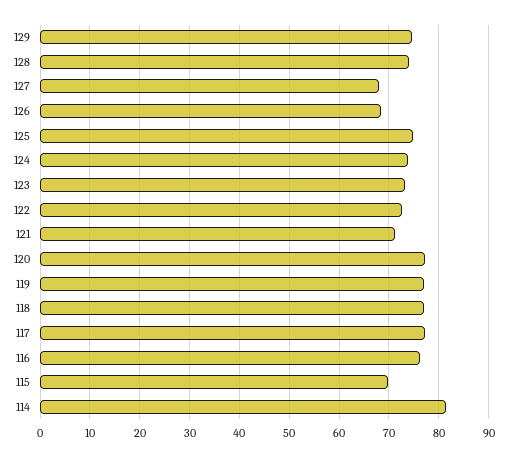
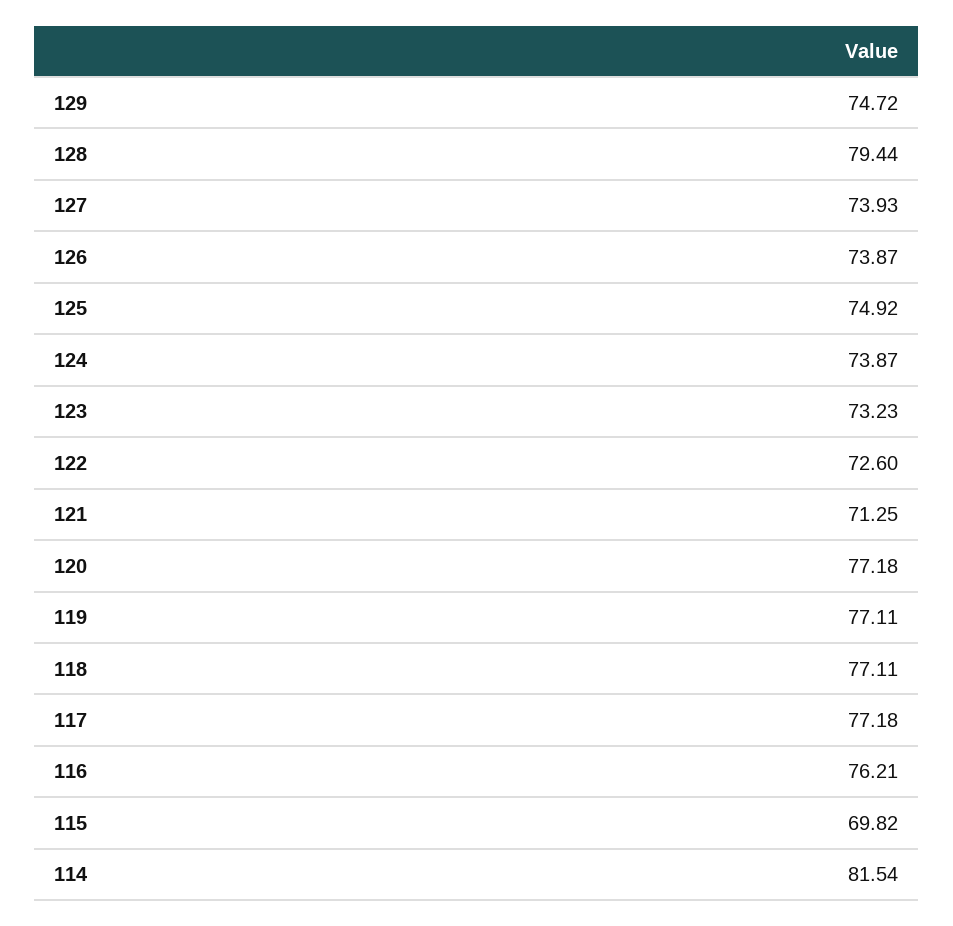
128: 74 -> 79.44
127: 68 -> 73.93
126: 68 -> 73.87

